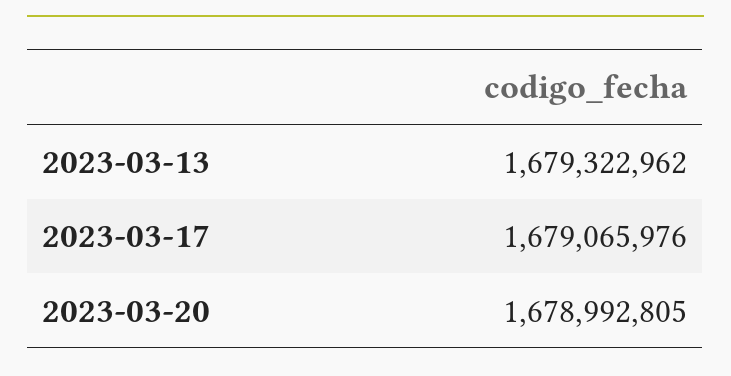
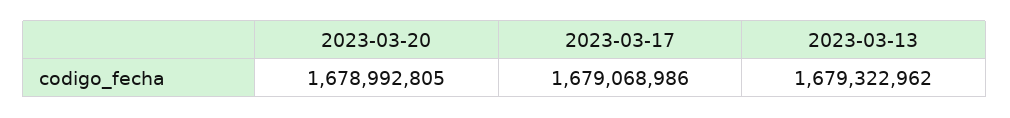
2023-03-17: 1679065976 -> 1679068986

